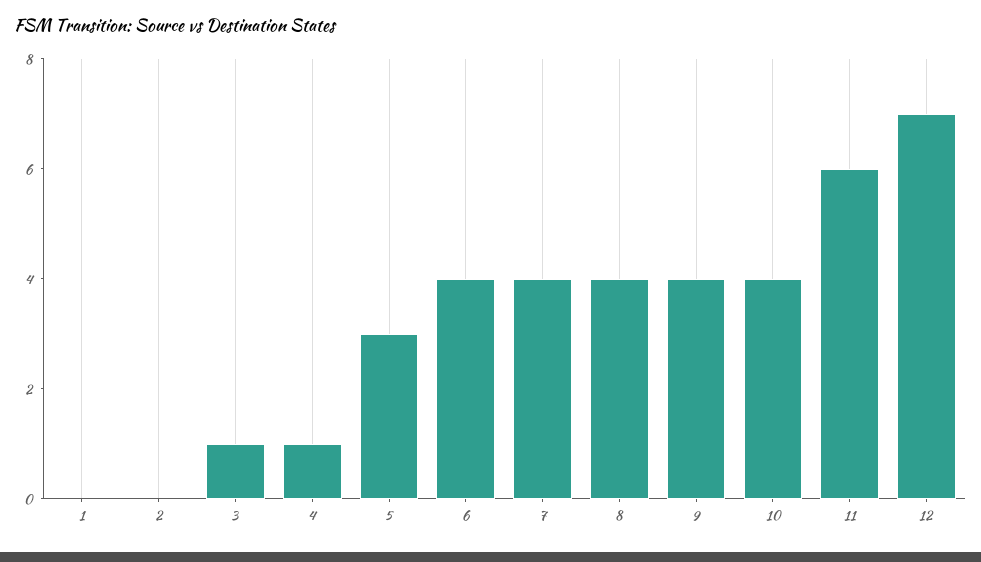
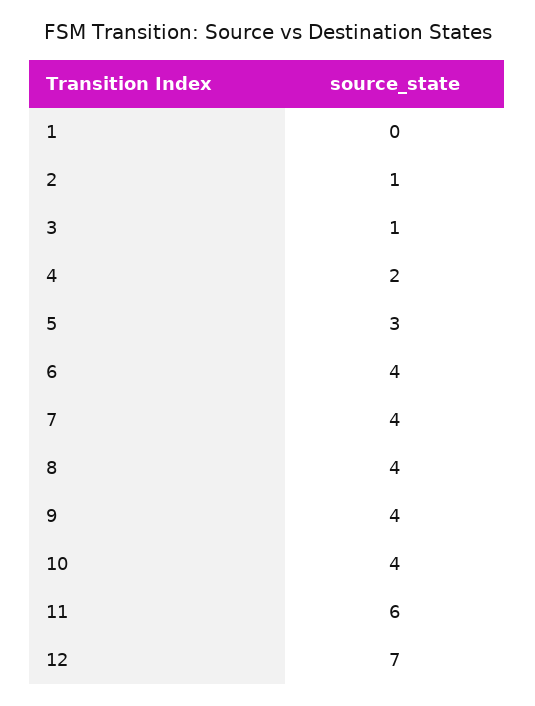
2: 0 -> 1
4: 1 -> 2

